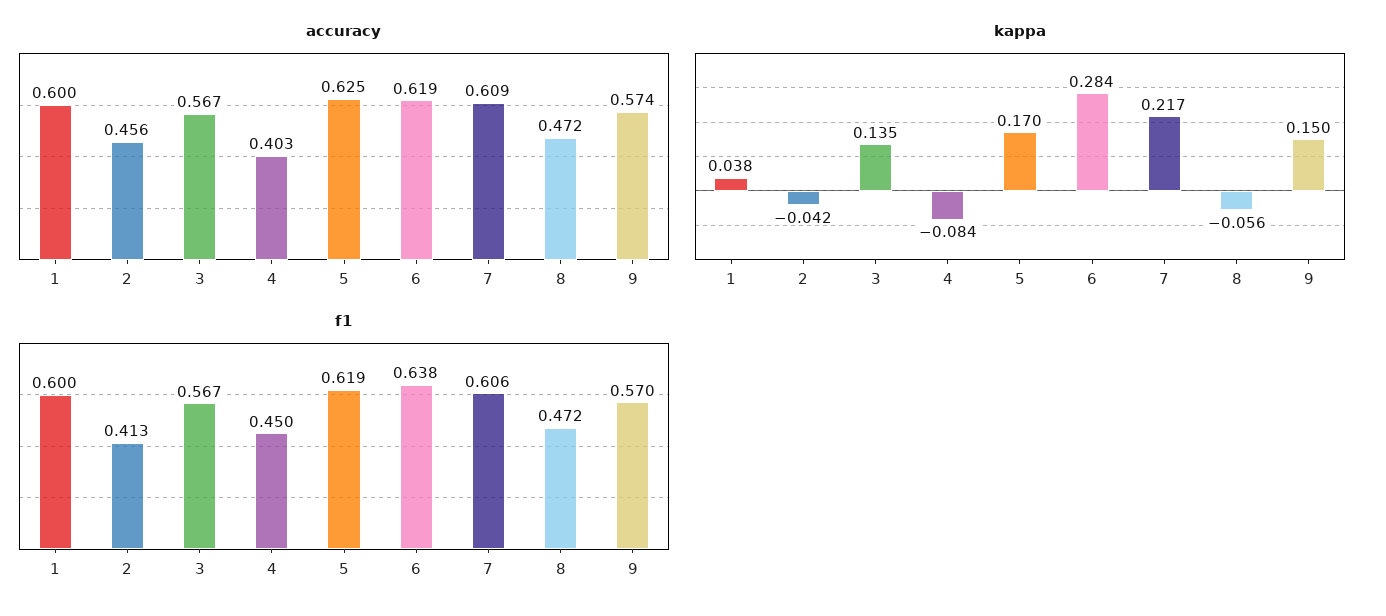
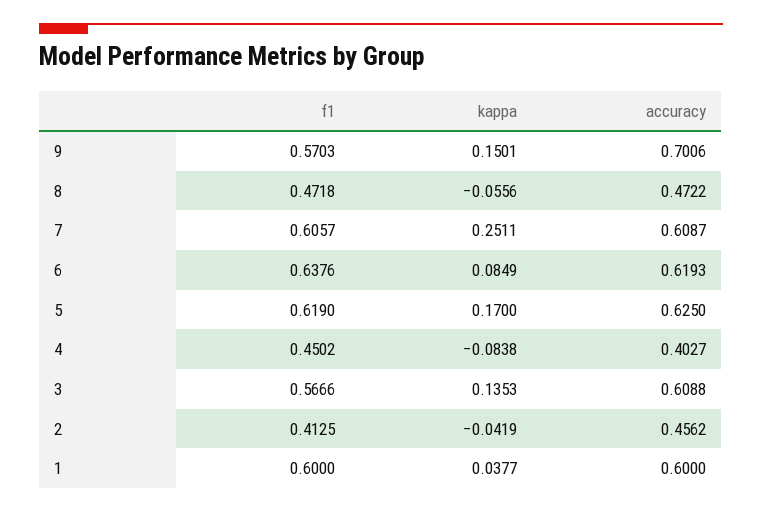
accuracy, 3: 0.567 -> 0.6088
accuracy, 9: 0.574 -> 0.7006
kappa, 6: 0.284 -> 0.0849
kappa, 7: 0.217 -> 0.2511

